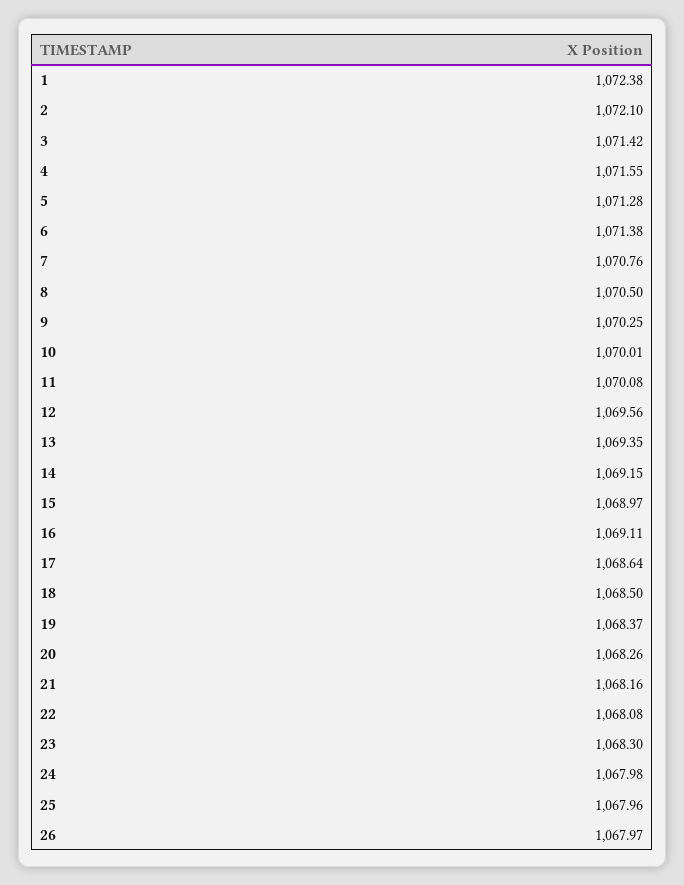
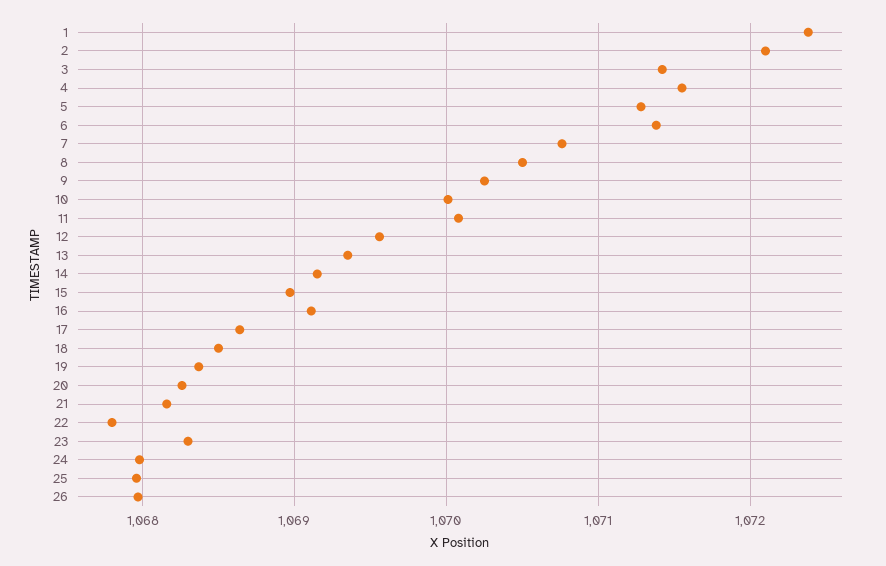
22: 1068.08 -> 1067.8

